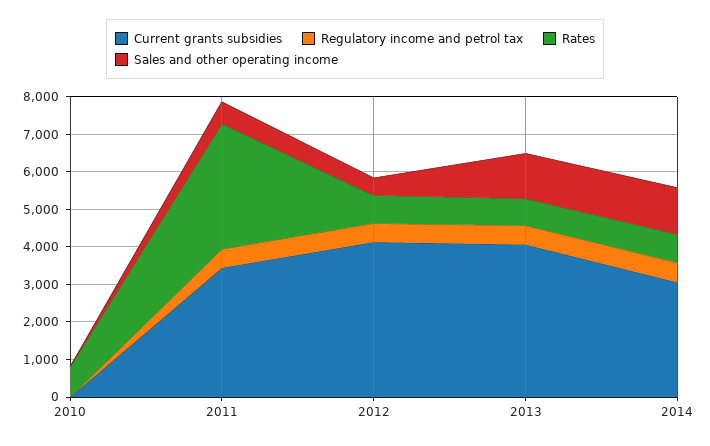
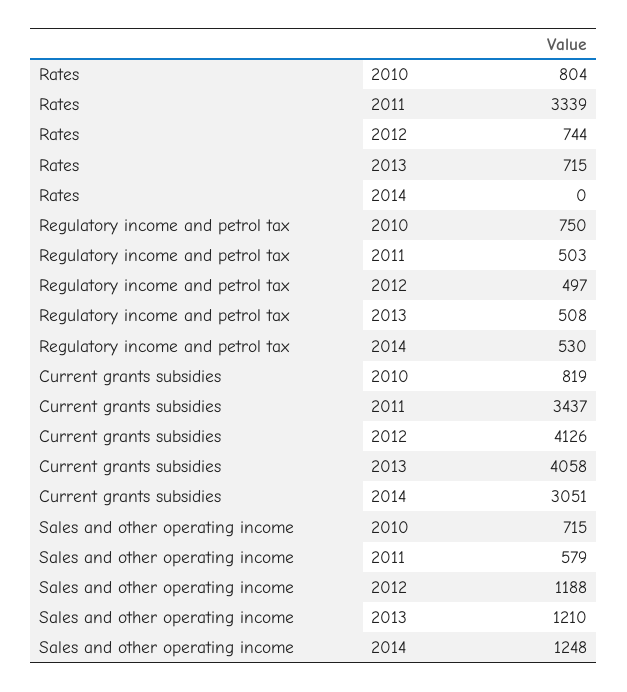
Current grants subsidies, 2010: 0 -> 819
Regulatory income and petrol tax, 2010: 0 -> 750
Sales and other operating income, 2010: 0 -> 715
Sales and other operating income, 2012: 500 -> 1188
Rates, 2014: 750 -> 0

